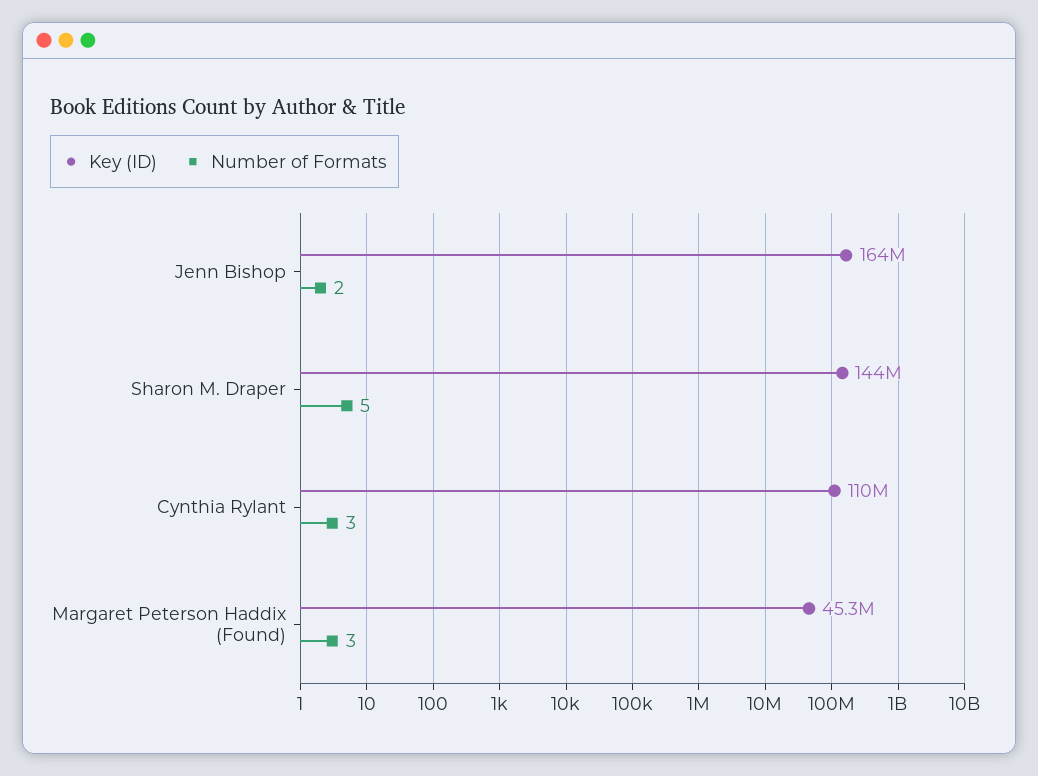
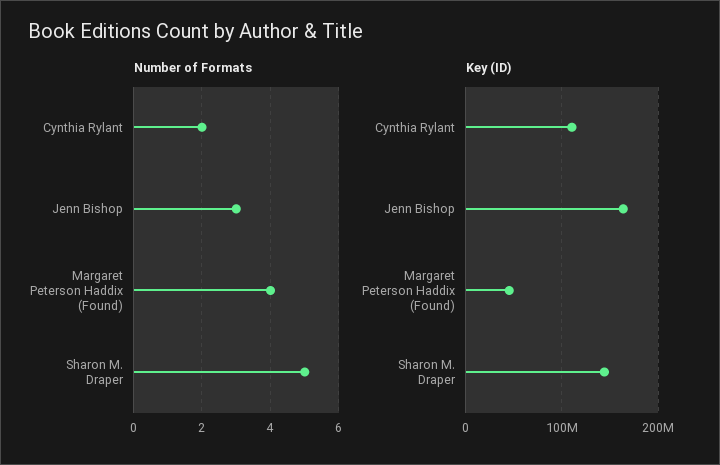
Number of Formats, Jenn Bishop: 2 -> 3
Number of Formats, Cynthia Rylant: 3 -> 2
Number of Formats, Margaret Peterson Haddix (Found): 3 -> 4

